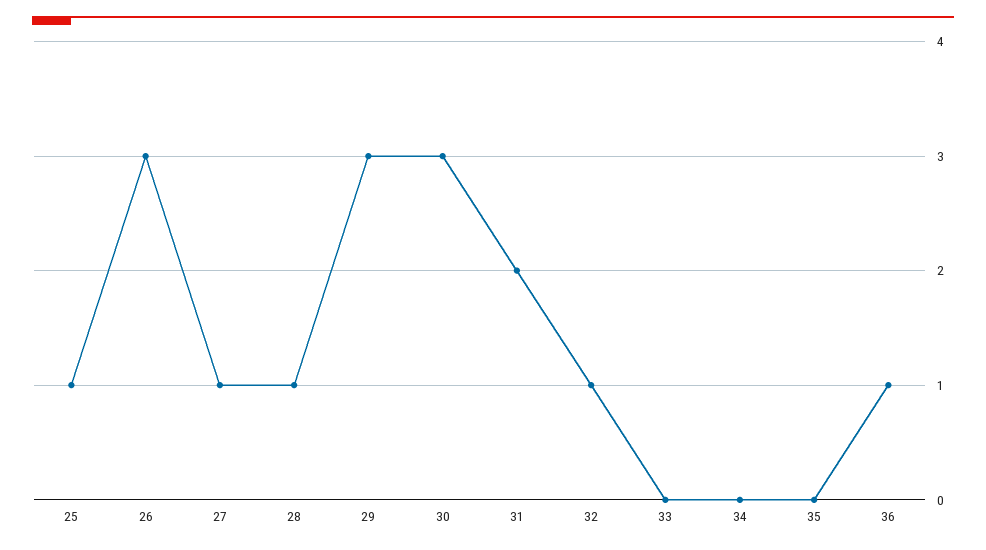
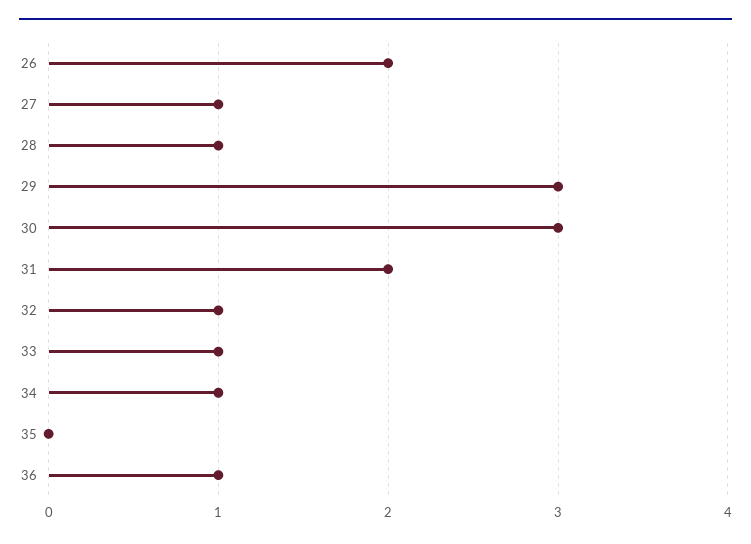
25: 1 -> none
26: 3 -> 2
33: 0 -> 1
34: 0 -> 1

